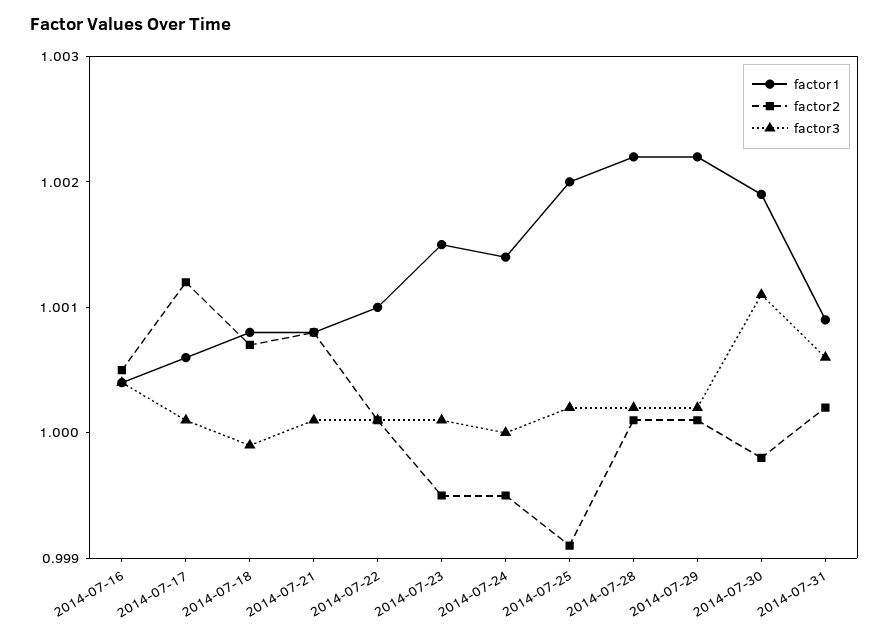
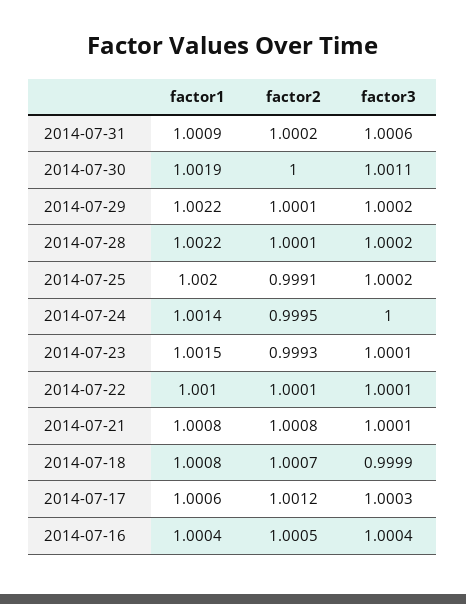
factor3, 2014-07-17: 1.0001 -> 1.0003
factor2, 2014-07-23: 0.9995 -> 0.9993
factor2, 2014-07-30: 0.9998 -> 1

